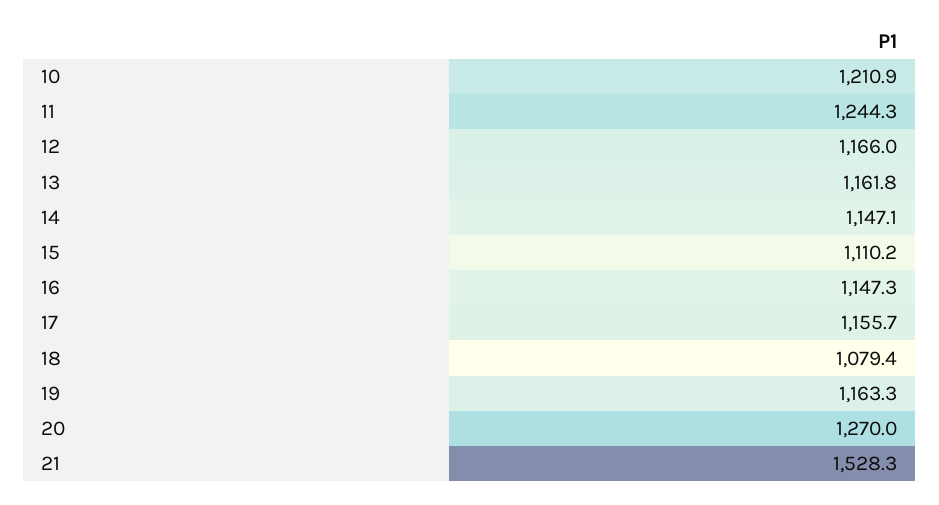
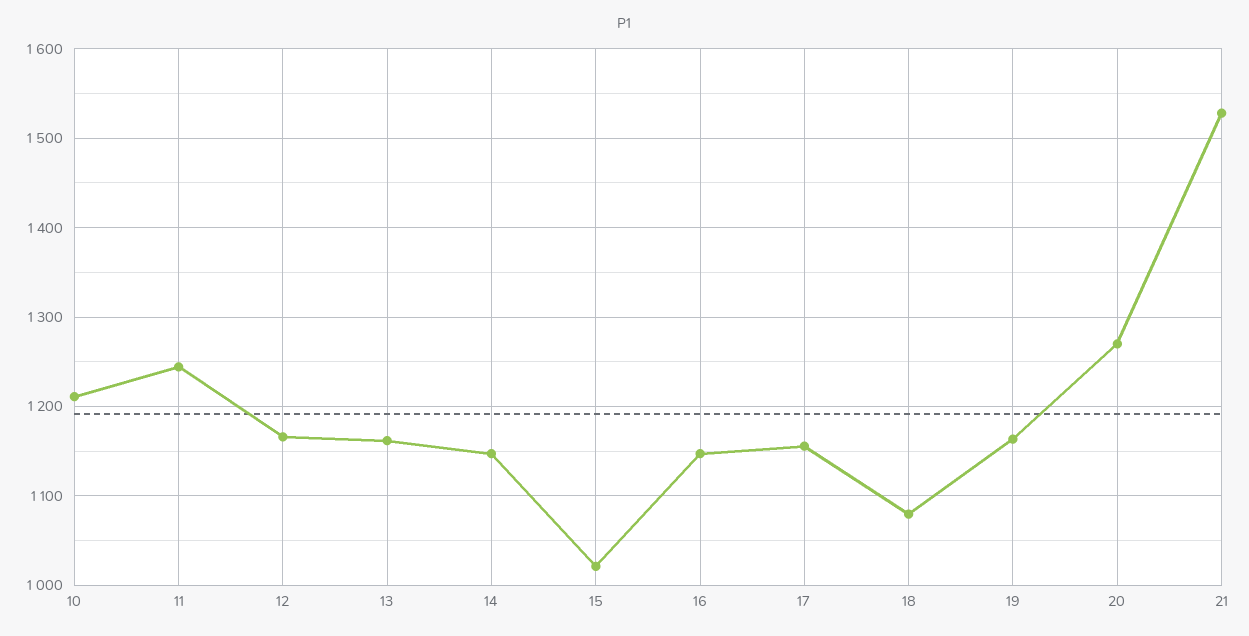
15: 1110.2 -> 1020

